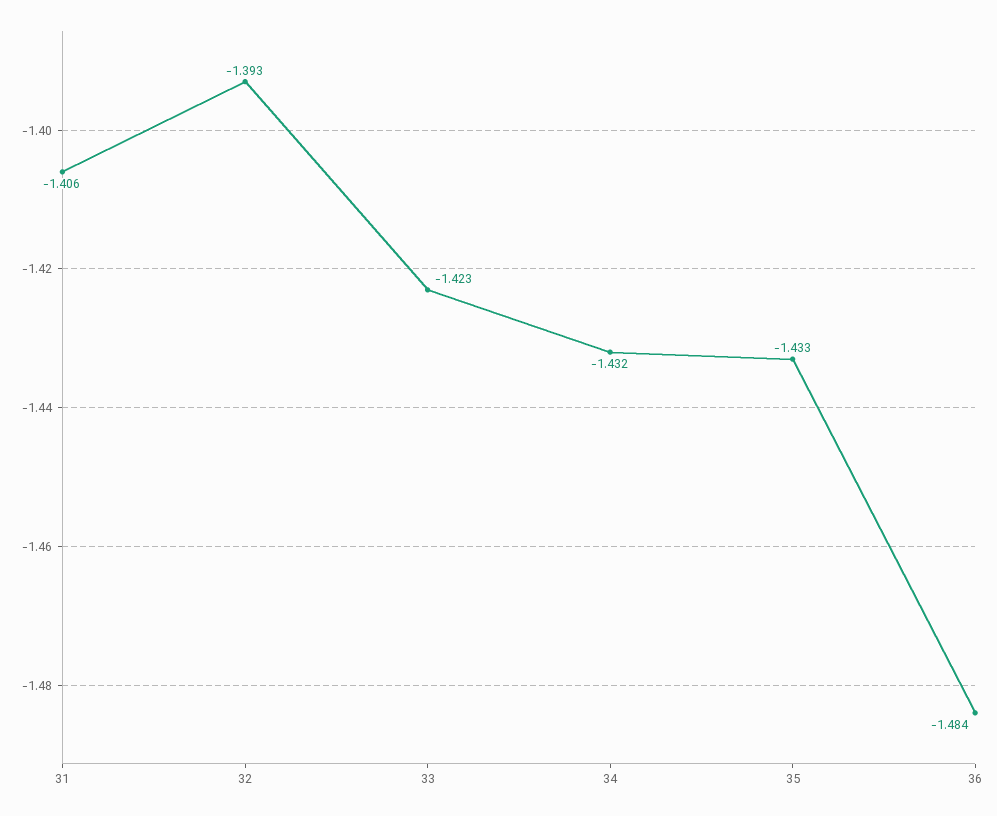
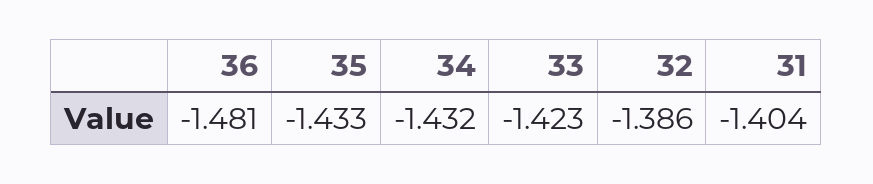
31: -1.406 -> -1.404
32: -1.393 -> -1.386
36: -1.484 -> -1.481

